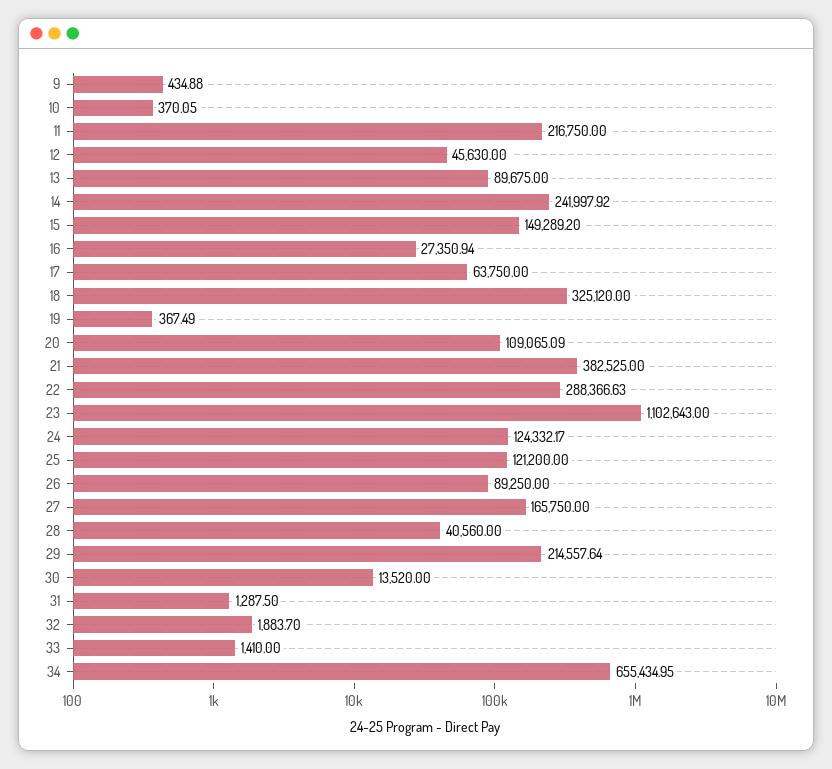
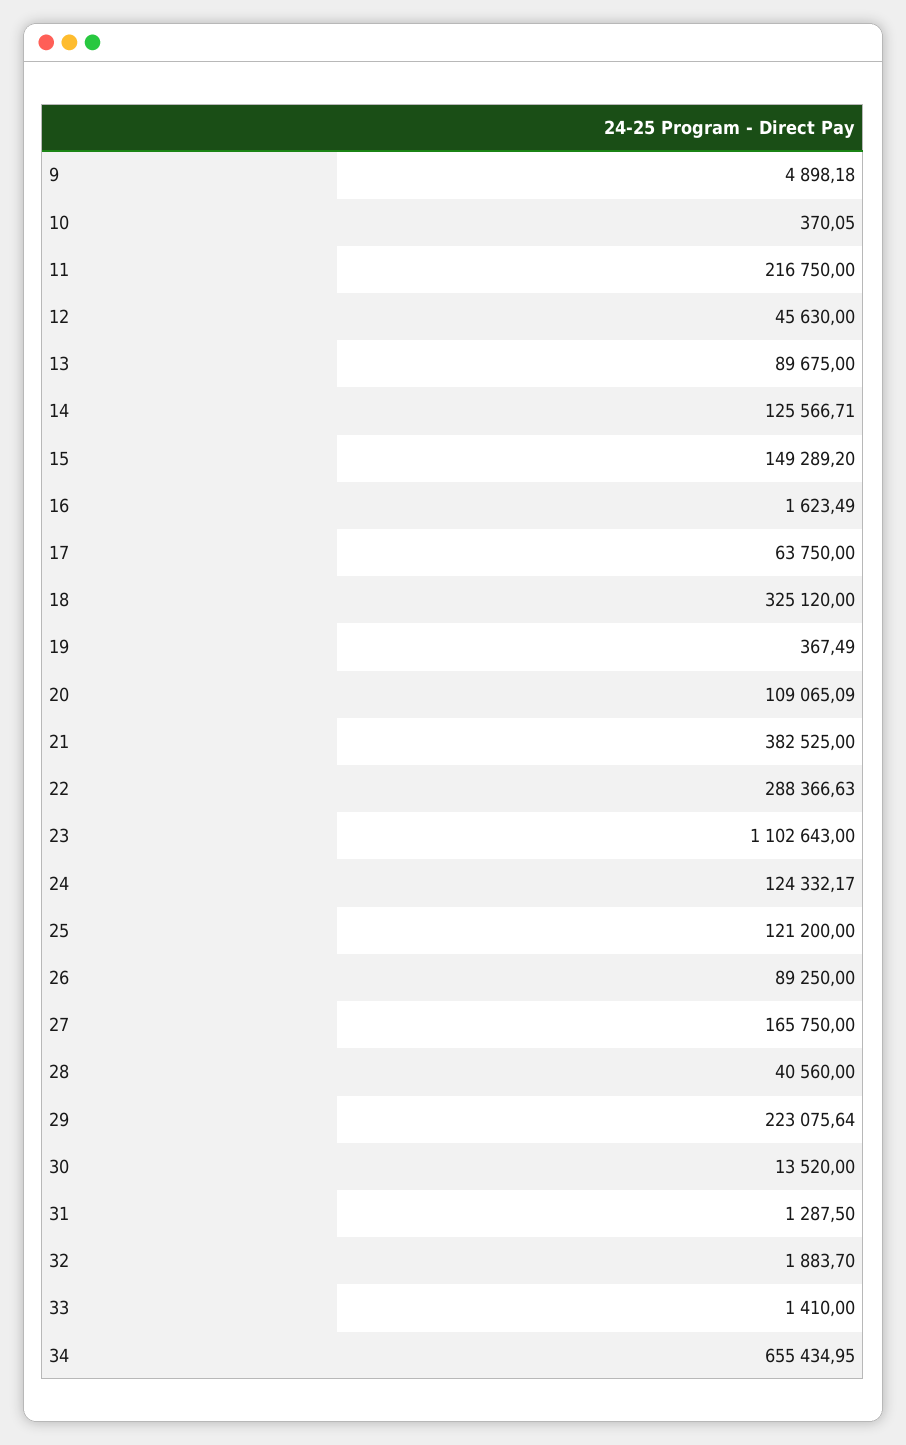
9: 434.88 -> 4898.18
14: 241997.92 -> 125566.71
16: 27350.94 -> 1623.49
29: 214557.64 -> 223075.64

